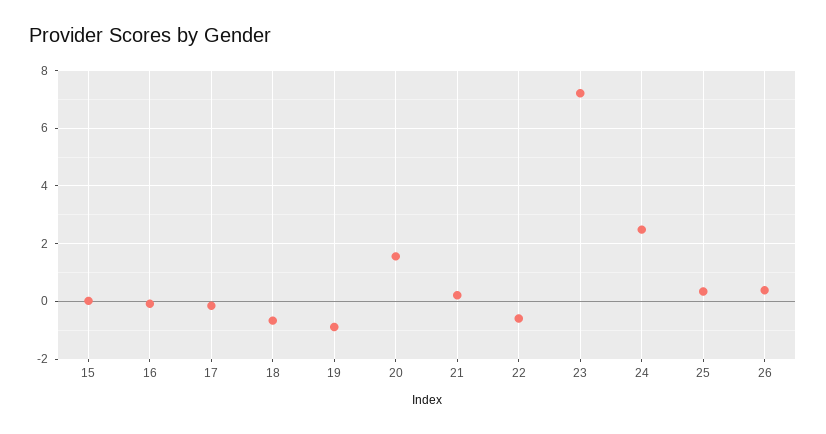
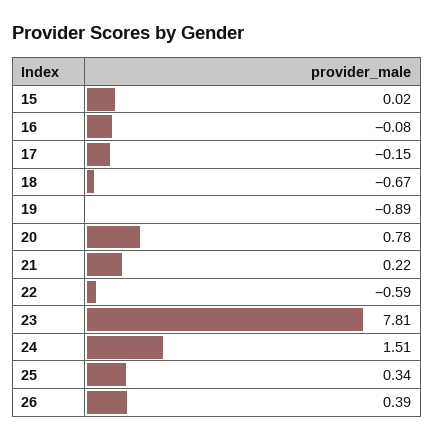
20: 1.5 -> 0.78
23: 7.25 -> 7.81
24: 2.5 -> 1.51

